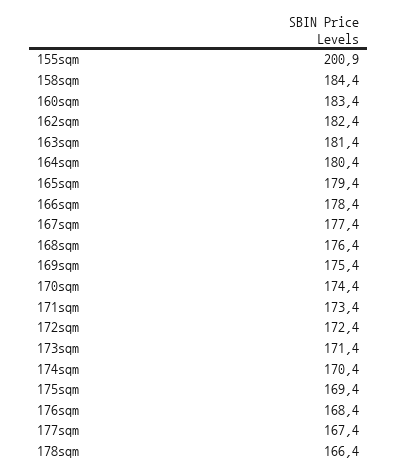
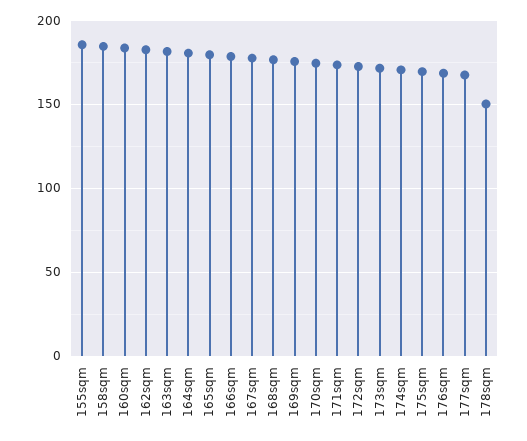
155sqm: 200.9 -> 185
178sqm: 166.4 -> 150

